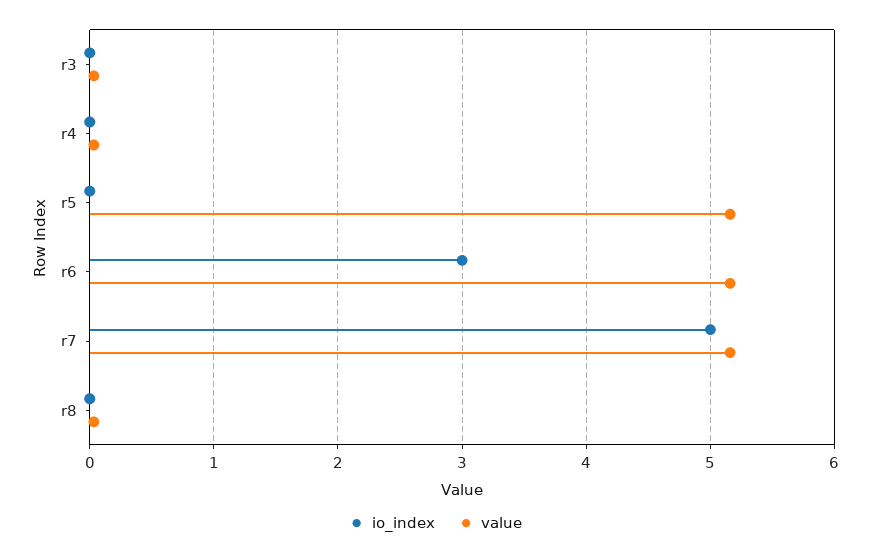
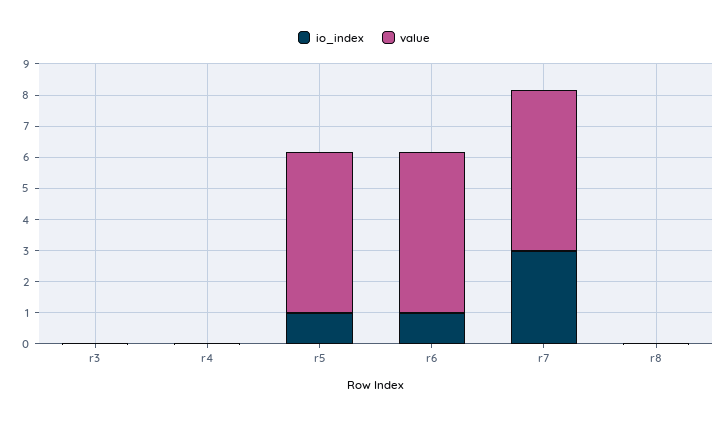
io_index, r5: 0 -> 1
io_index, r6: 3 -> 1
io_index, r7: 5 -> 3

